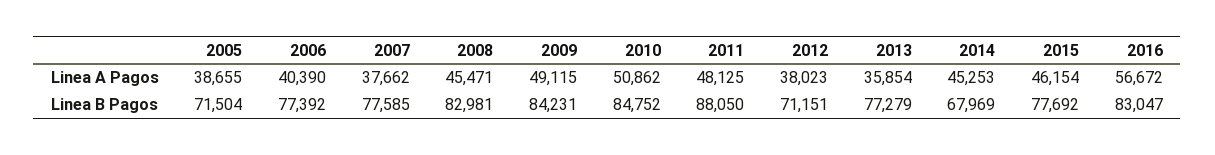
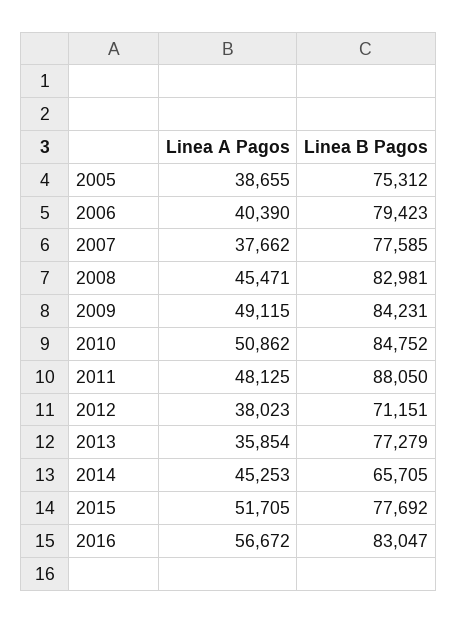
2015, Linea A Pagos: 46154 -> 51705
2005, Linea B Pagos: 71504 -> 75312
2006, Linea B Pagos: 77392 -> 79423
2014, Linea B Pagos: 67969 -> 65705

